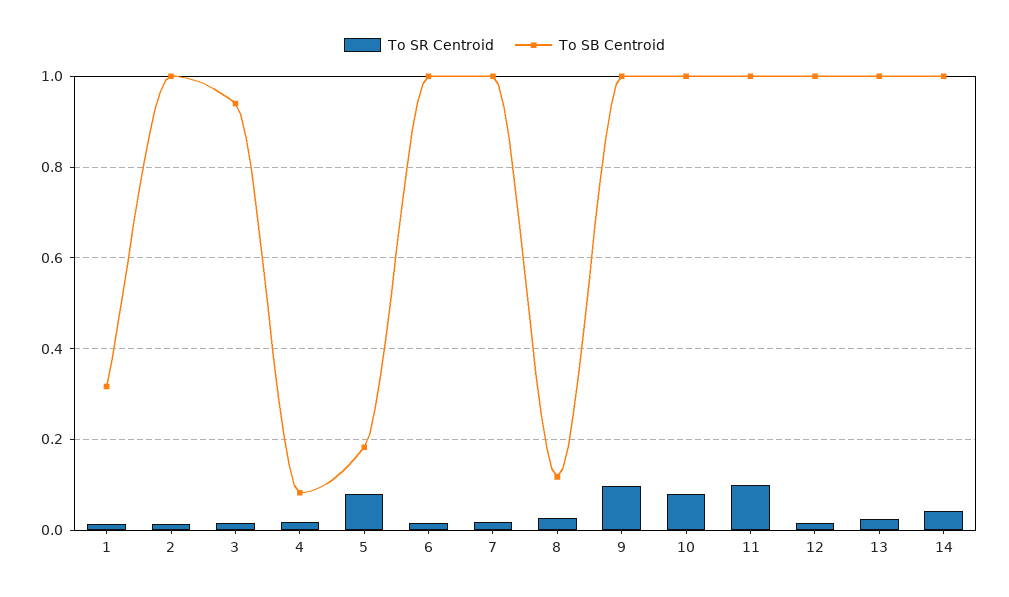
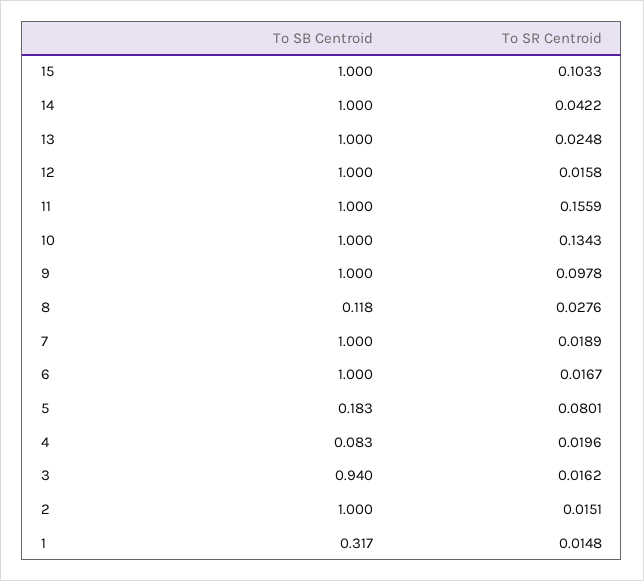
To SR Centroid, 10: 0.08 -> 0.1343
To SR Centroid, 11: 0.1 -> 0.1559
To SB Centroid, 15: none -> 1
To SR Centroid, 15: none -> 0.1033

